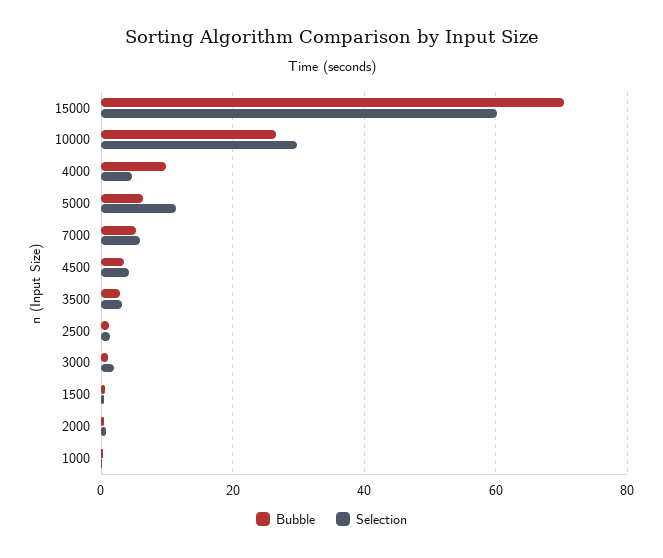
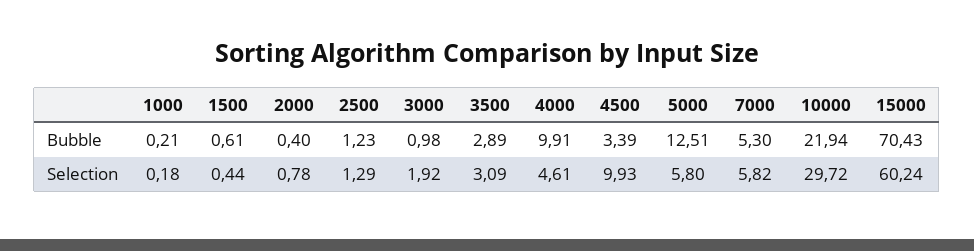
Bubble, 10000: 26 -> 21.94
Bubble, 5000: 6 -> 12.51
Selection, 5000: 12 -> 5.8
Selection, 4500: 4 -> 9.93

